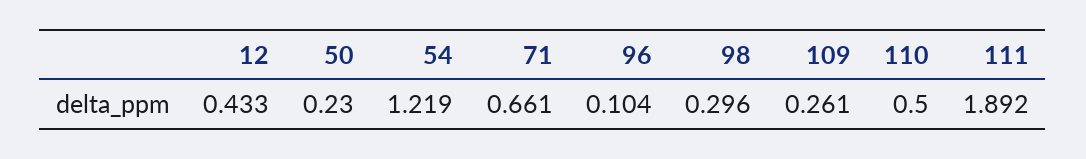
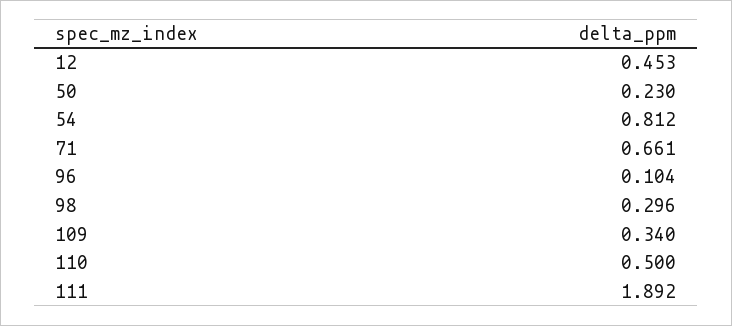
12: 0.433 -> 0.453
54: 1.219 -> 0.812
109: 0.261 -> 0.34

